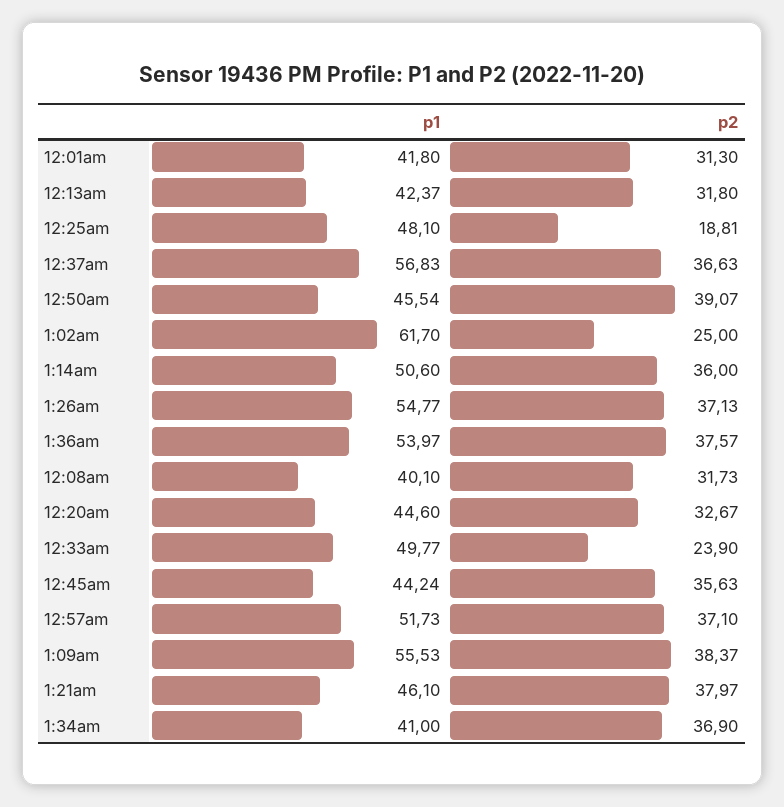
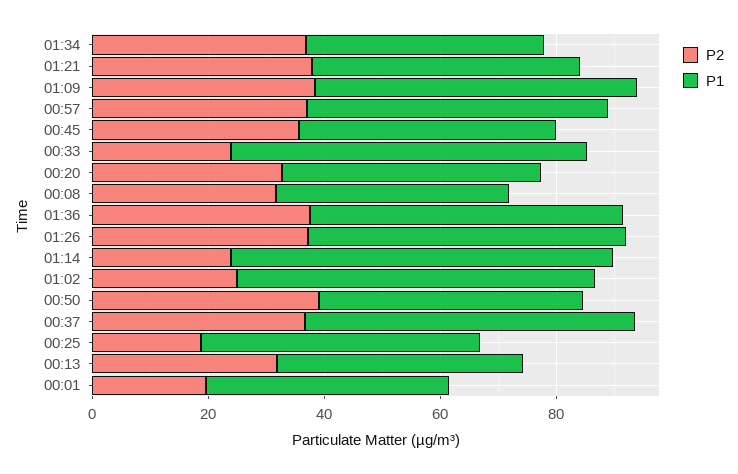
p2, 12:01am: 31.3 -> 20
p1, 1:14am: 50.6 -> 65
p2, 1:14am: 36 -> 25
p1, 12:33am: 49.77 -> 60

